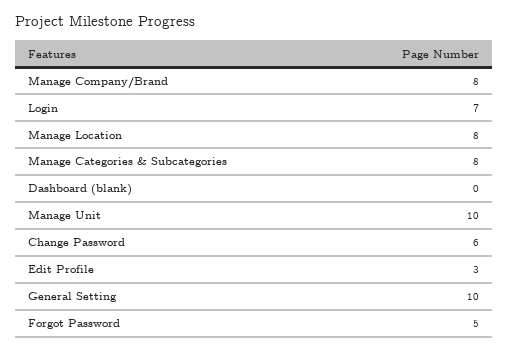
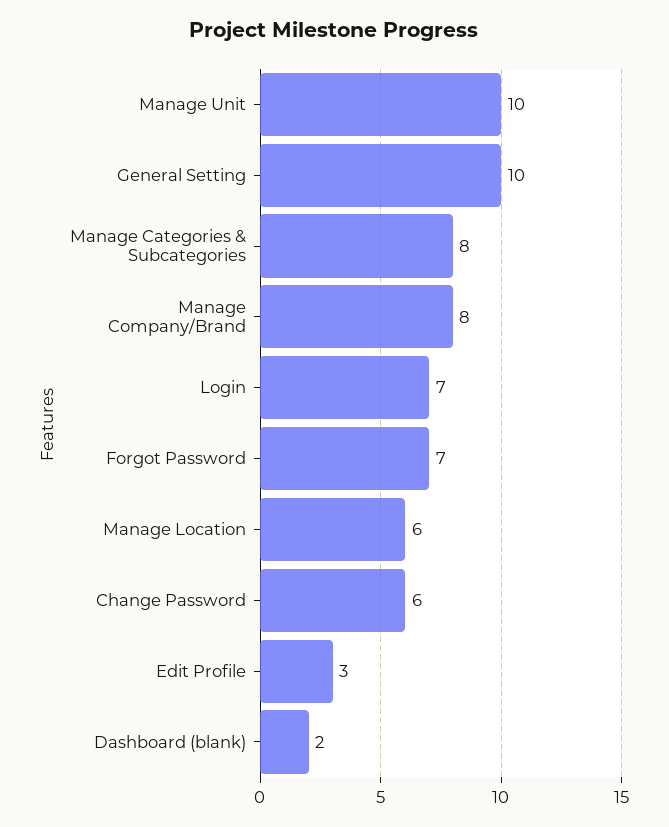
Manage Location: 8 -> 6
Dashboard (blank): 0 -> 2
Forgot Password: 5 -> 7

